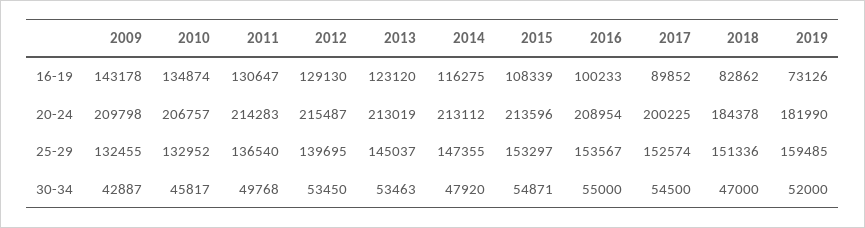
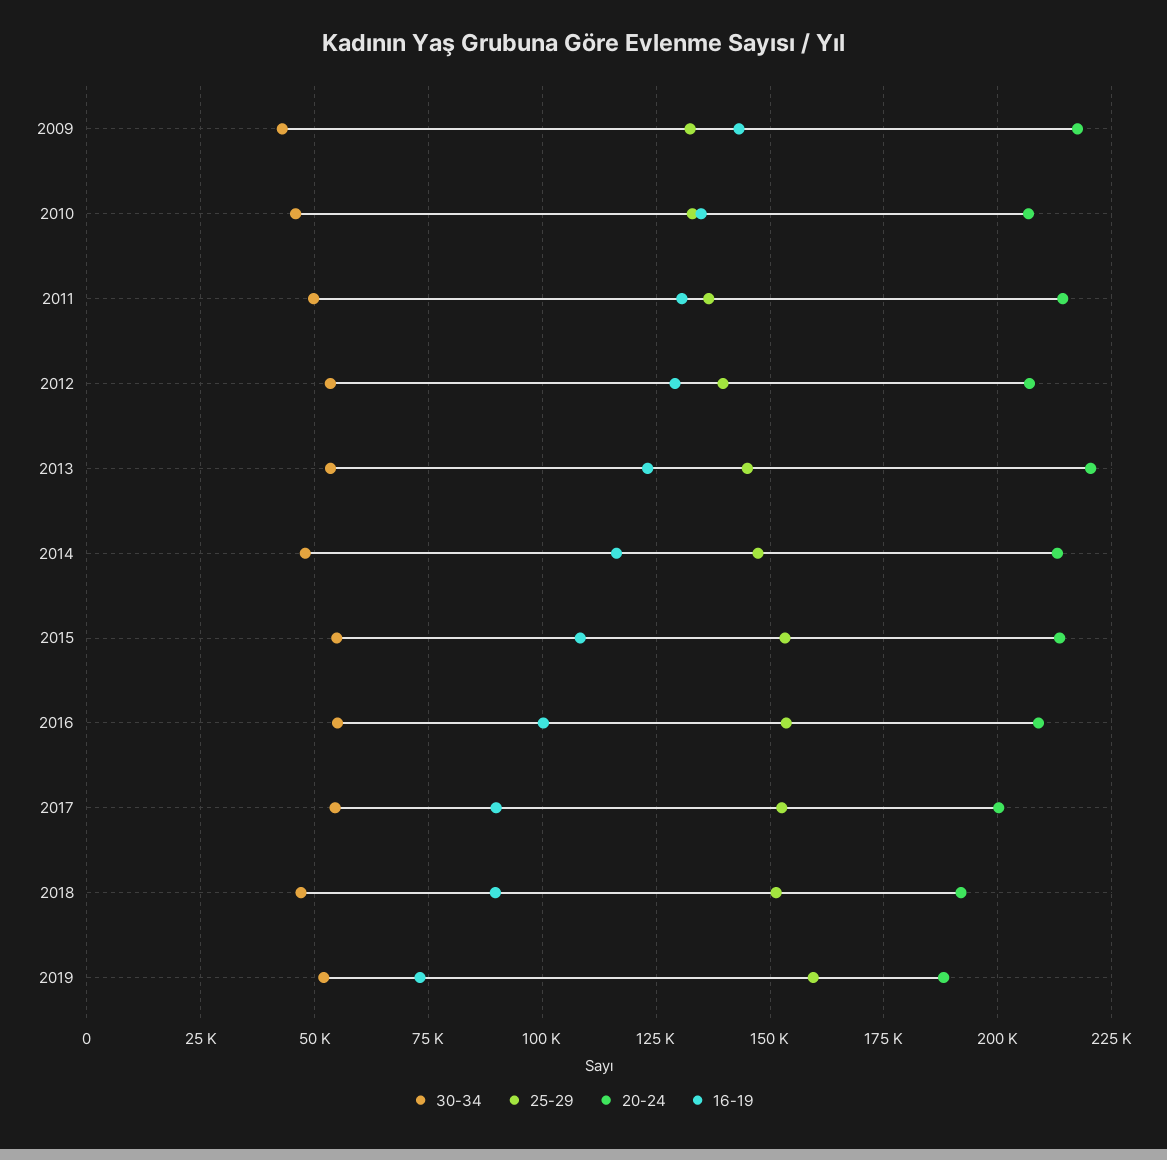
16-19, 2018: 82862 -> 90000
20-24, 2009: 209798 -> 217500
20-24, 2012: 215487 -> 207500
20-24, 2013: 213019 -> 220000
20-24, 2018: 184378 -> 192500
20-24, 2019: 181990 -> 187500

